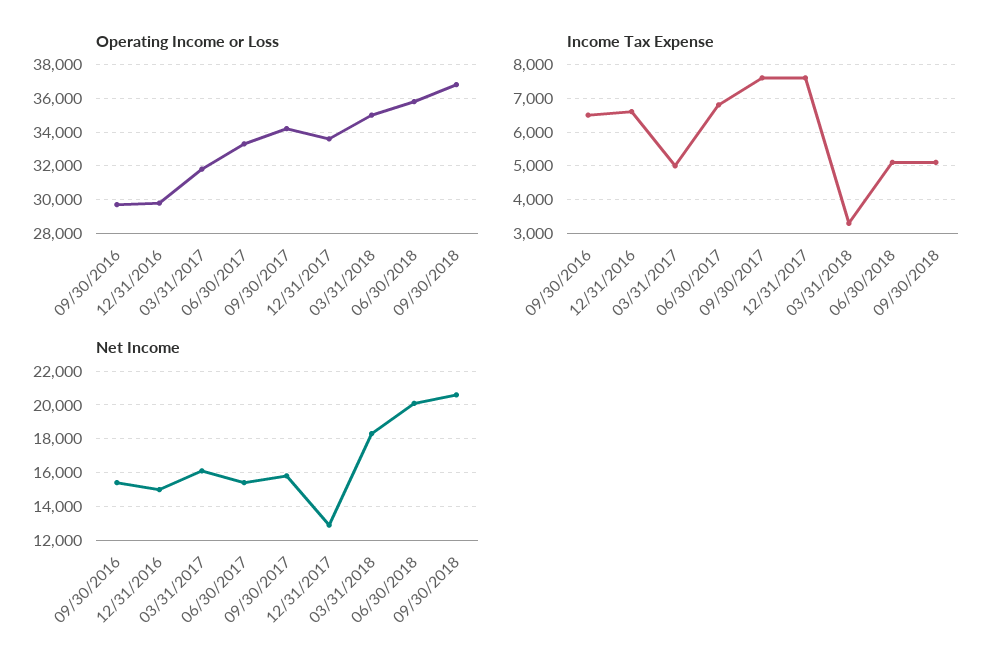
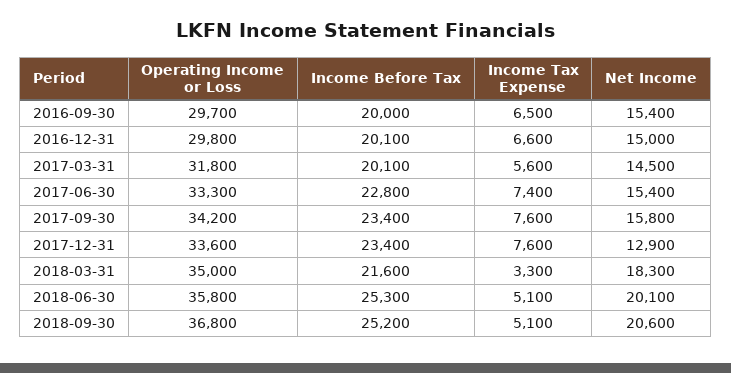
Income Tax Expense, 03/31/2017: 5000 -> 5600
Income Tax Expense, 06/30/2017: 6800 -> 7400
Net Income, 03/31/2017: 16000 -> 14500
Income Before Tax, 09/30/2016: none -> 20000
Income Before Tax, 12/31/2016: none -> 20100
Income Before Tax, 03/31/2017: none -> 20100
Income Before Tax, 06/30/2017: none -> 22800
Income Before Tax, 09/30/2017: none -> 23400
Income Before Tax, 12/31/2017: none -> 23400
Income Before Tax, 03/31/2018: none -> 21600
Income Before Tax, 06/30/2018: none -> 25300
Income Before Tax, 09/30/2018: none -> 25200

